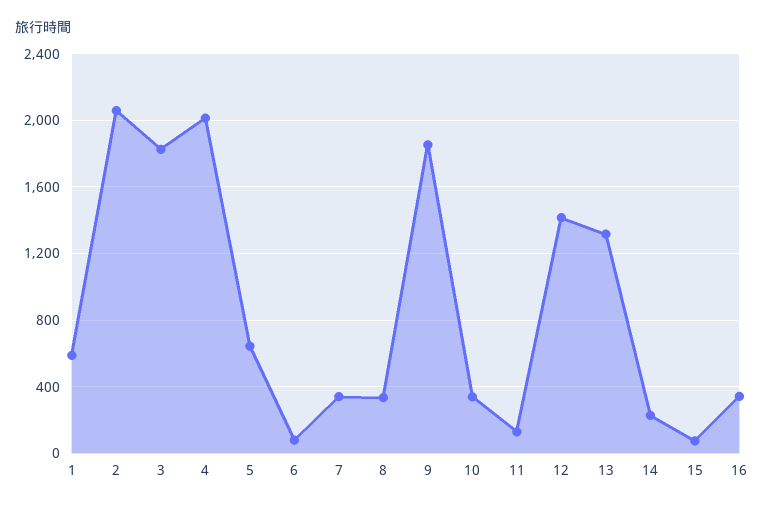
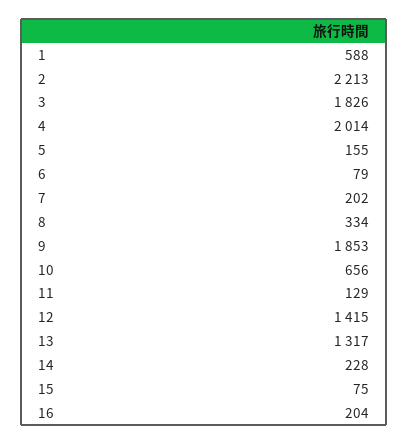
2: 2050 -> 2213
5: 650 -> 155
7: 350 -> 202
10: 350 -> 656
16: 350 -> 204

